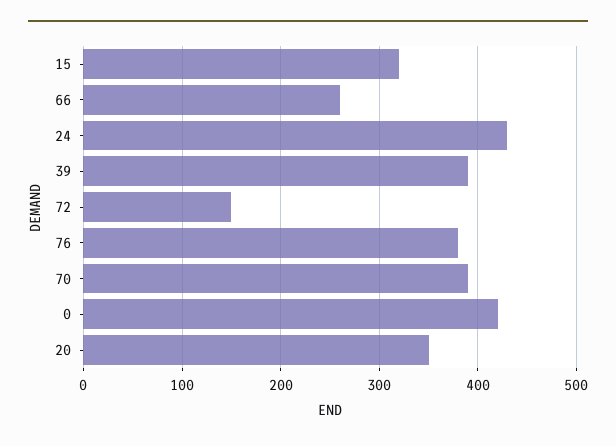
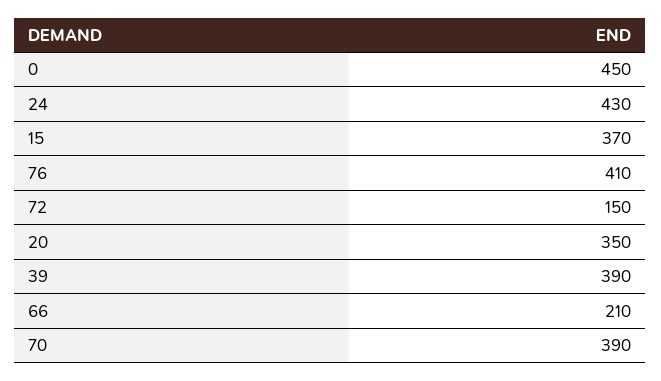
15: 320 -> 370
66: 260 -> 210
76: 380 -> 410
0: 420 -> 450

